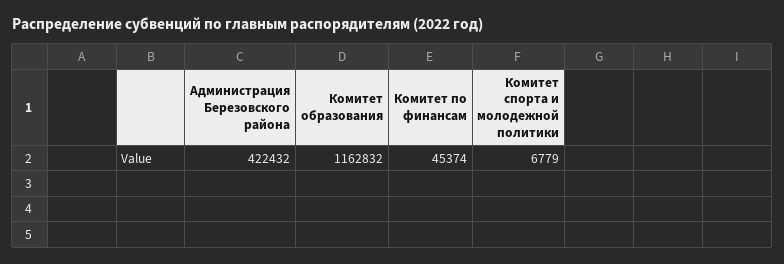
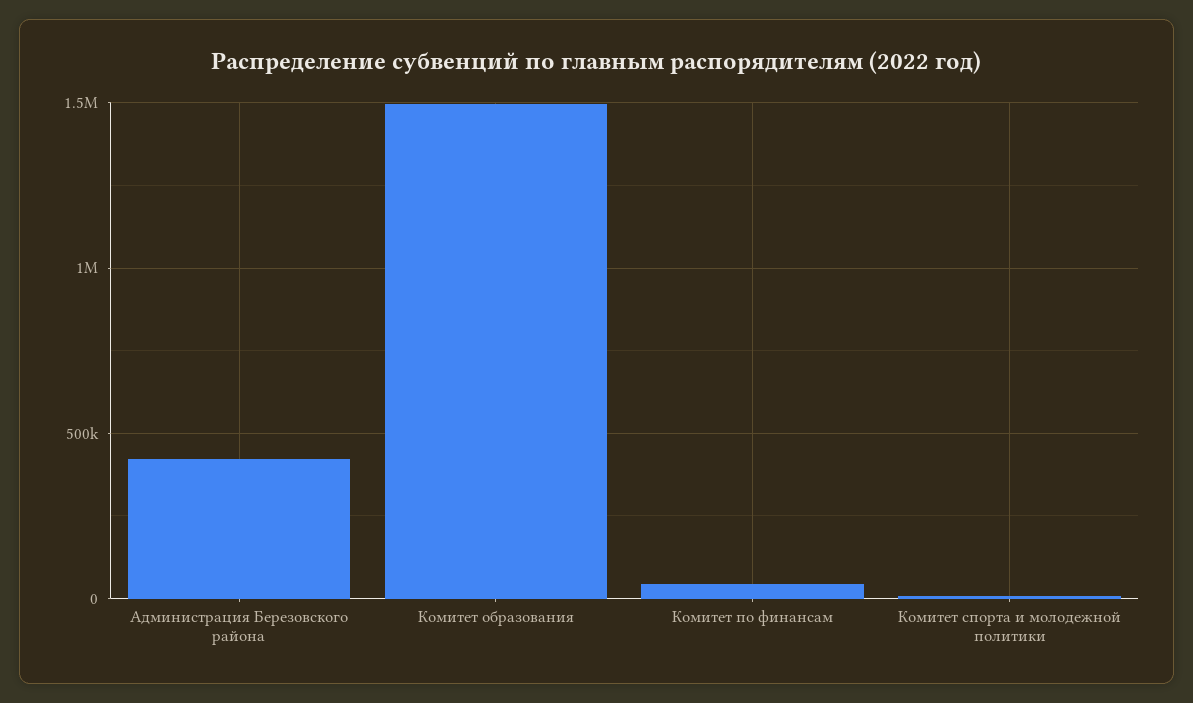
Комитет образования: 1162832 -> 1500000

